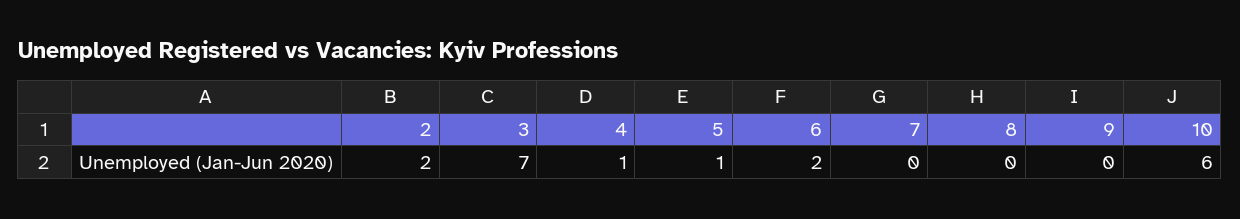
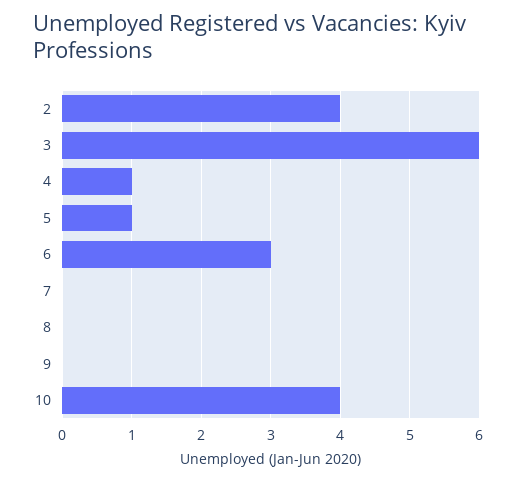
2: 2 -> 4
3: 7 -> 6
6: 2 -> 3
10: 6 -> 4

